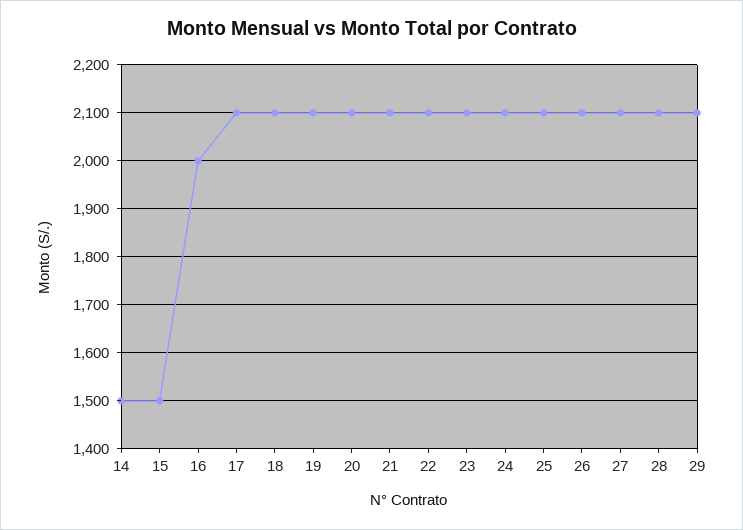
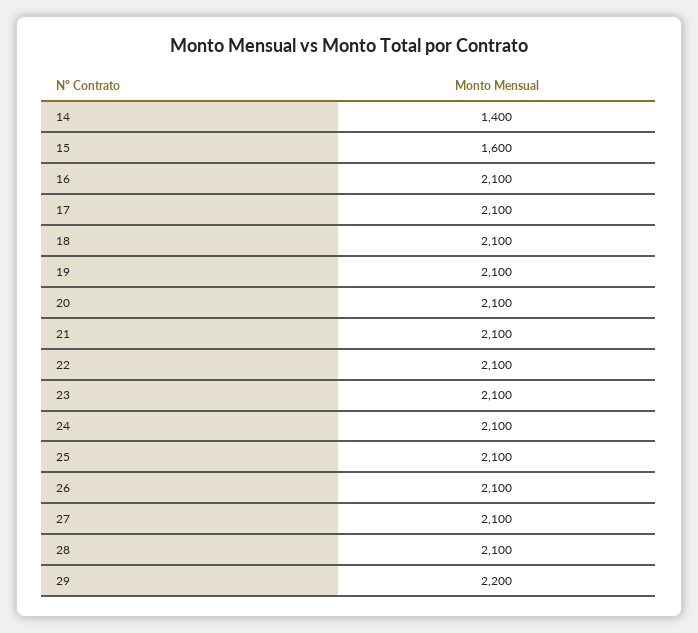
14: 1500 -> 1400
15: 1500 -> 1600
16: 2000 -> 2100
29: 2100 -> 2200

